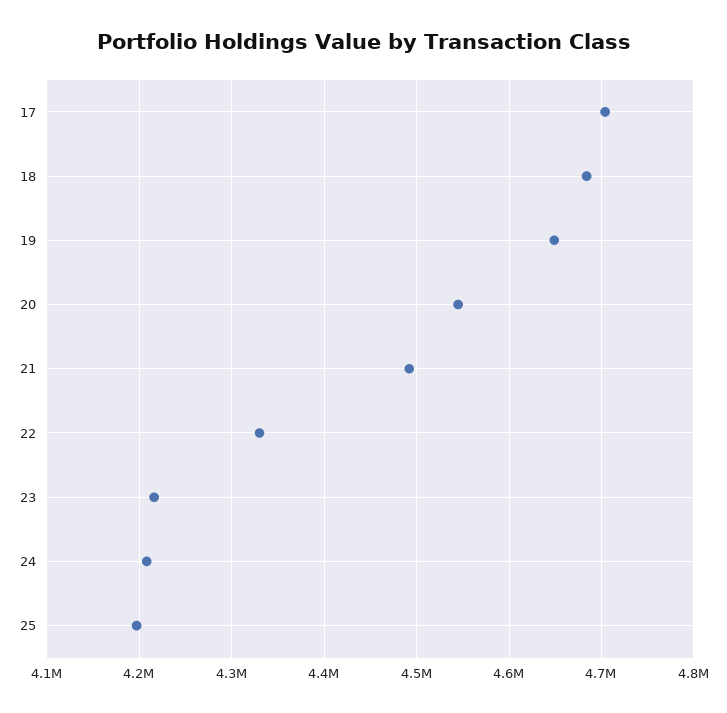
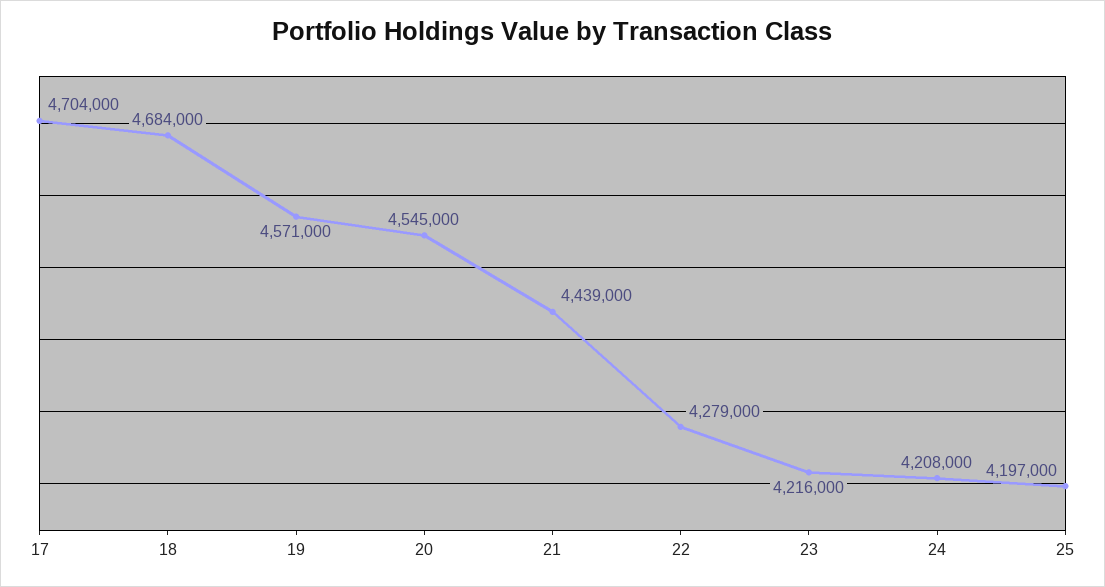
19: 4650000 -> 4571000
21: 4490000 -> 4439000
22: 4330000 -> 4279000

